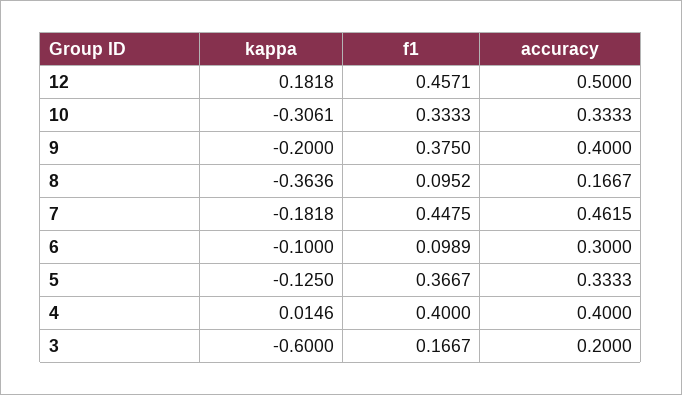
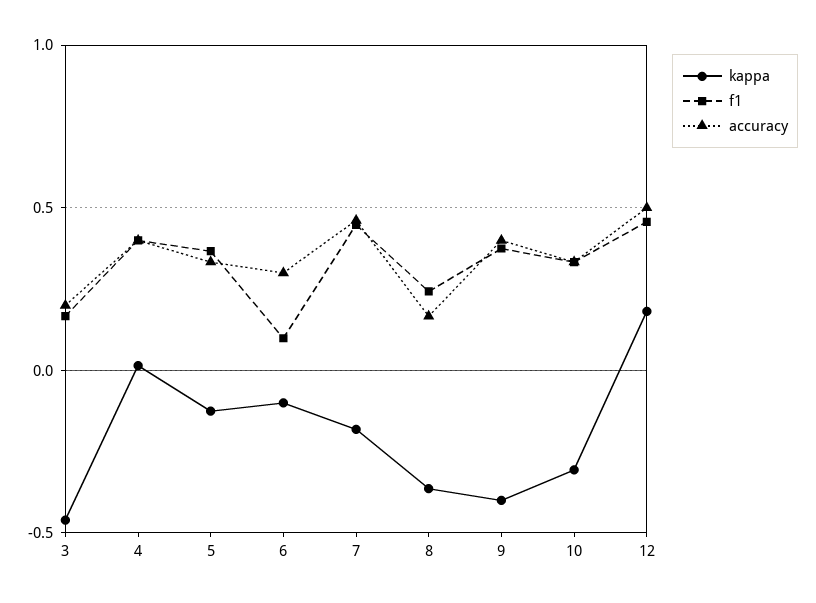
kappa, 9: -0.2 -> -0.4
f1, 8: 0.0952 -> 0.25
kappa, 3: -0.6 -> -0.45

